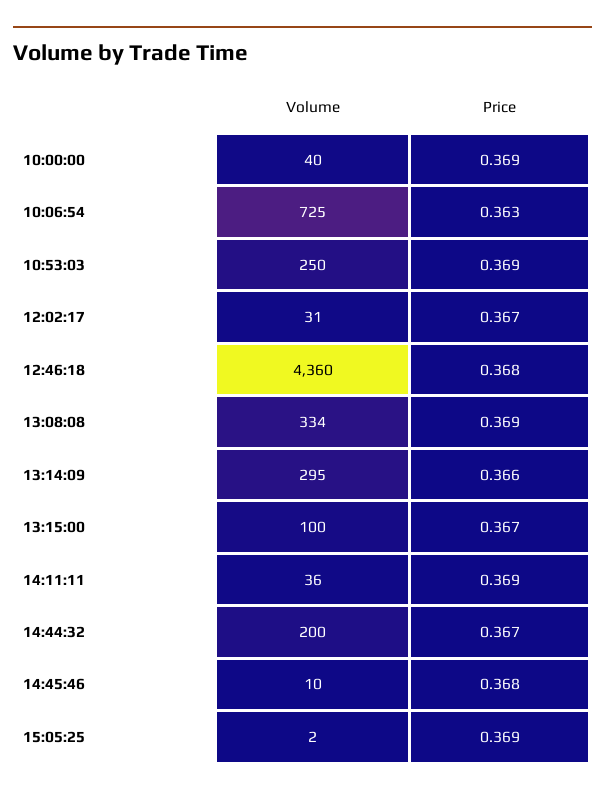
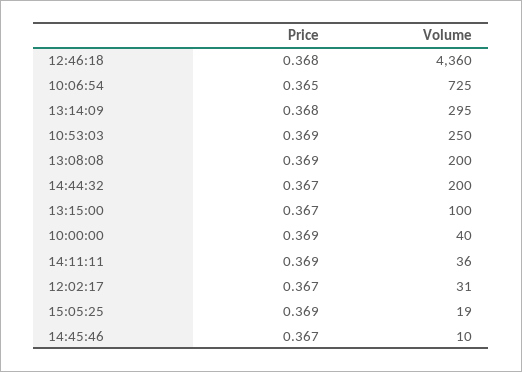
Price, 10:06:54: 0.363 -> 0.365
Volume, 13:08:08: 334 -> 200
Price, 13:14:09: 0.366 -> 0.368
Price, 14:45:46: 0.368 -> 0.367
Volume, 15:05:25: 2 -> 19

